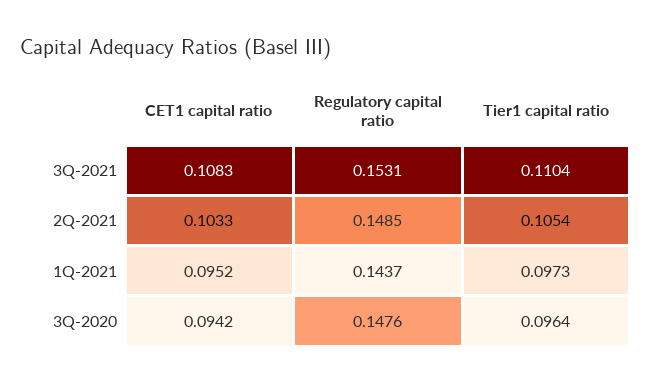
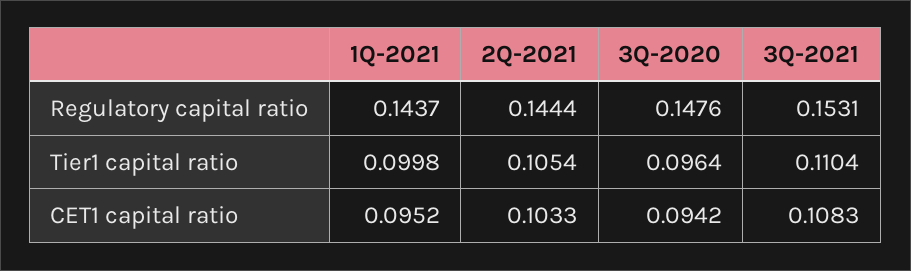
Regulatory capital ratio, 2Q-2021: 0.1485 -> 0.1444
Tier1 capital ratio, 1Q-2021: 0.0973 -> 0.0998

